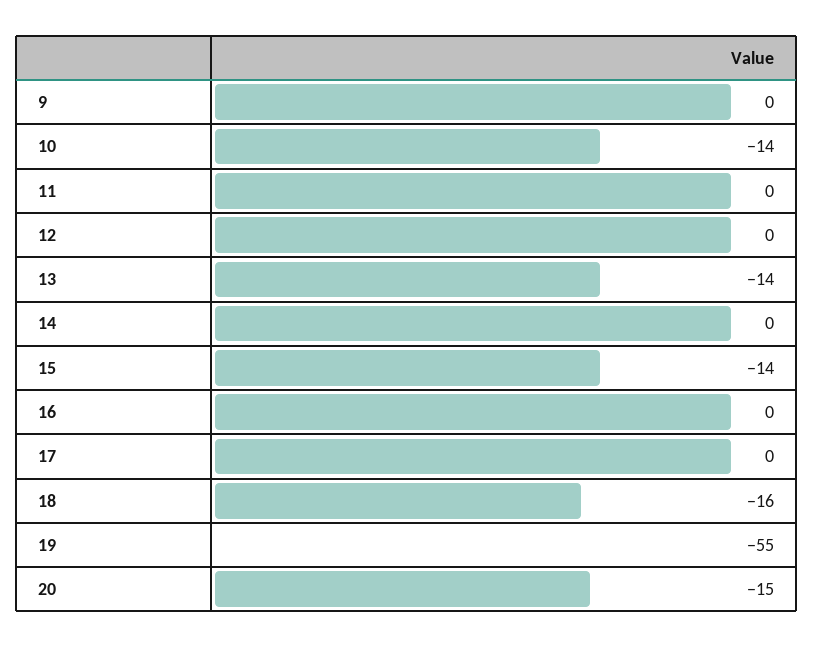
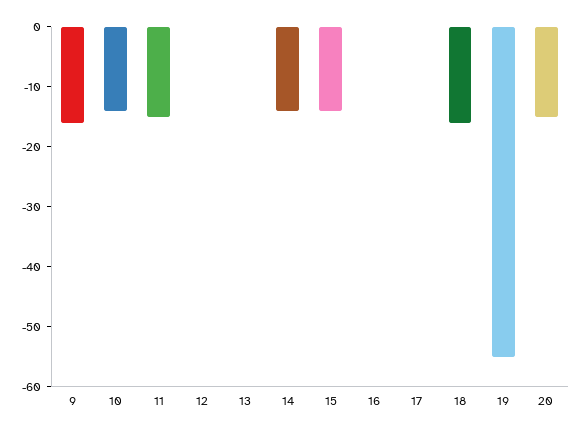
9: 0 -> -15
11: 0 -> -15
13: -14 -> 0
14: 0 -> -15

